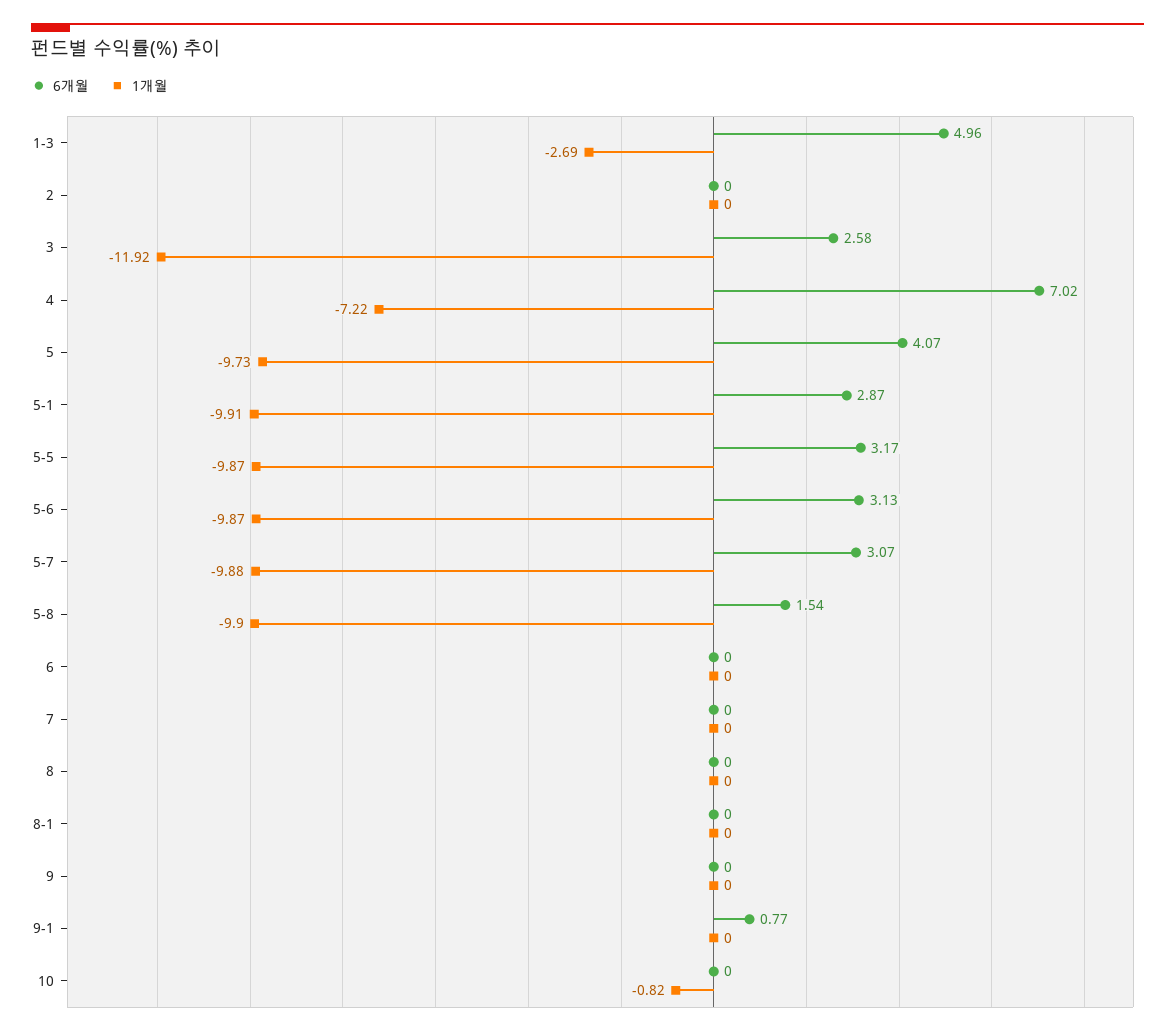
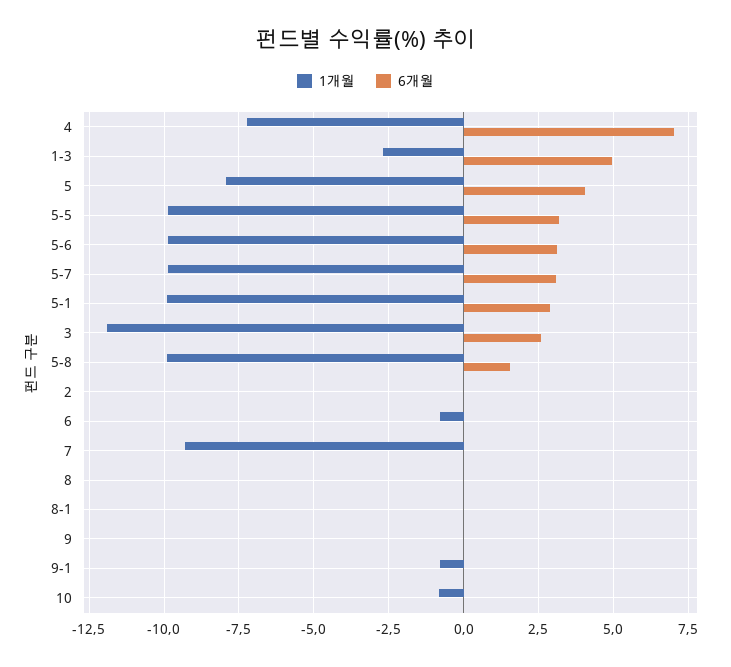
1개월, 5: -9.73 -> -8
1개월, 6: 0 -> -0.75
1개월, 7: 0 -> -9.25
6개월, 9-1: 0.77 -> 0
1개월, 9-1: 0 -> -0.75

